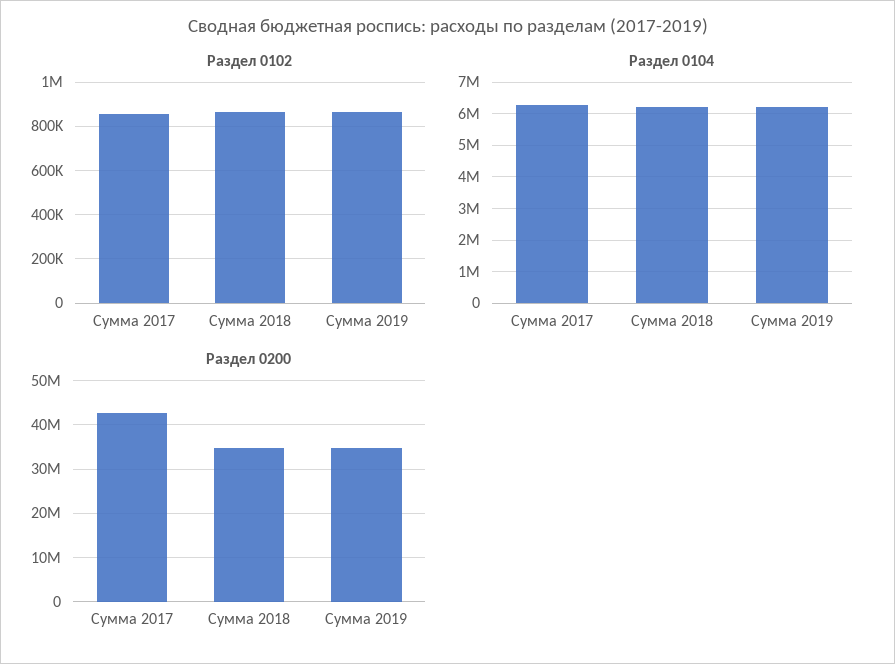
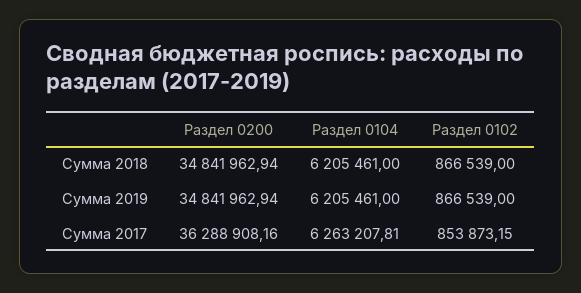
Раздел 0200, Сумма 2017: 42000000 -> 36288908.16

